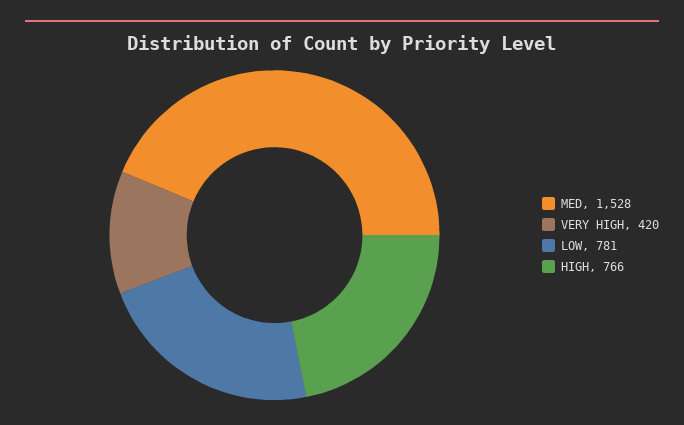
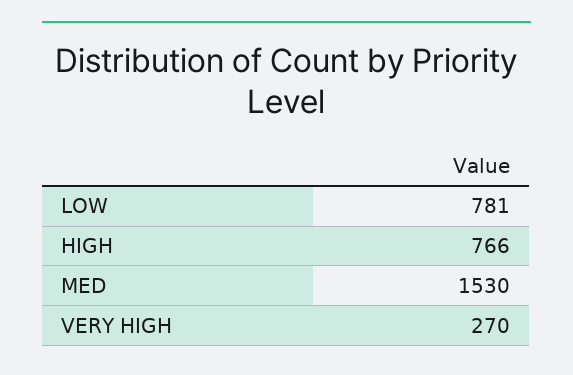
MED: 1528 -> 1530
VERY HIGH: 420 -> 270

